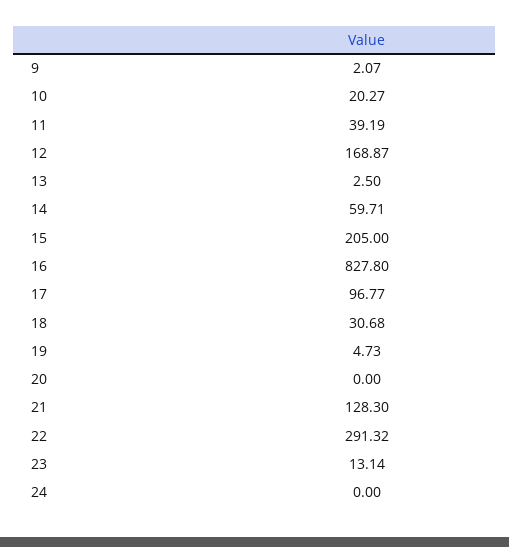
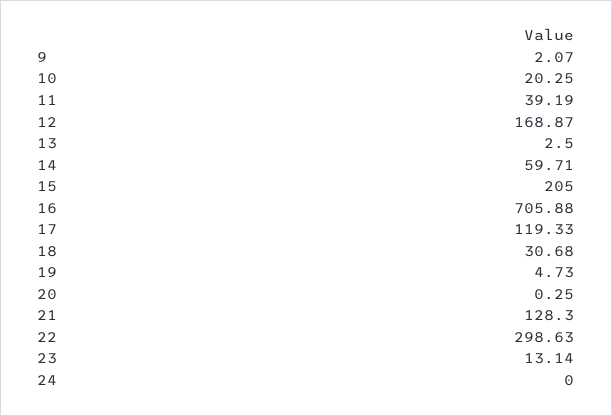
10: 20.27 -> 20.25
16: 827.8 -> 705.88
17: 96.77 -> 119.33
20: 0 -> 0.25
22: 291.32 -> 298.63

